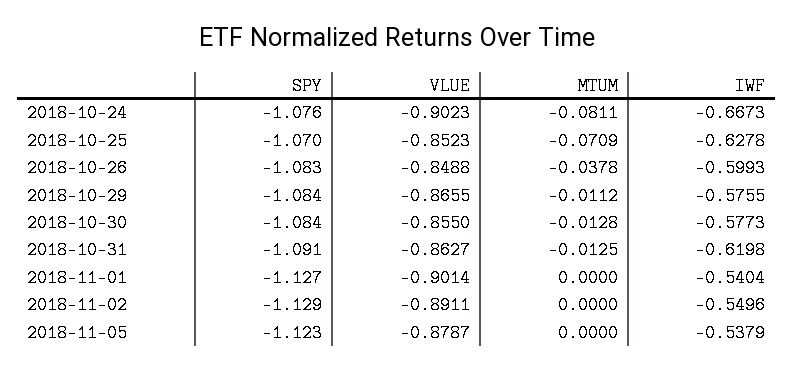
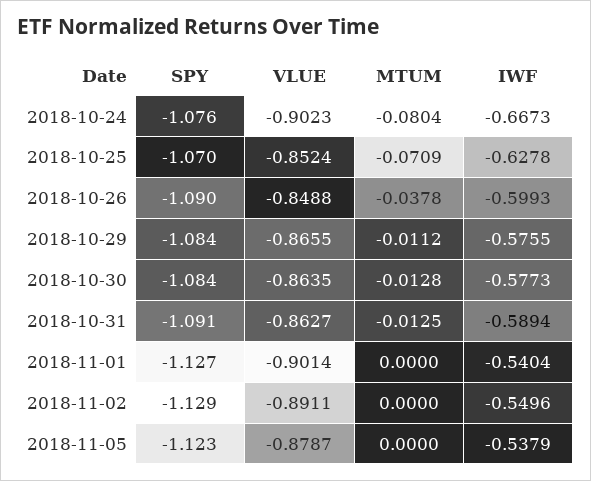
MTUM, 2018-10-24: -0.0811 -> -0.0804
VLUE, 2018-10-25: -0.8523 -> -0.8524
SPY, 2018-10-26: -1.083 -> -1.09
VLUE, 2018-10-30: -0.855 -> -0.8635
IWF, 2018-10-31: -0.6198 -> -0.5894

